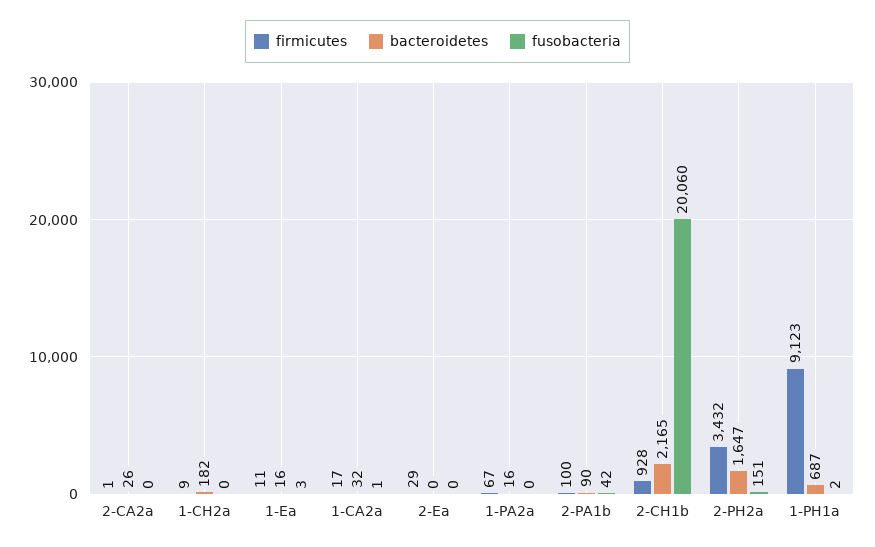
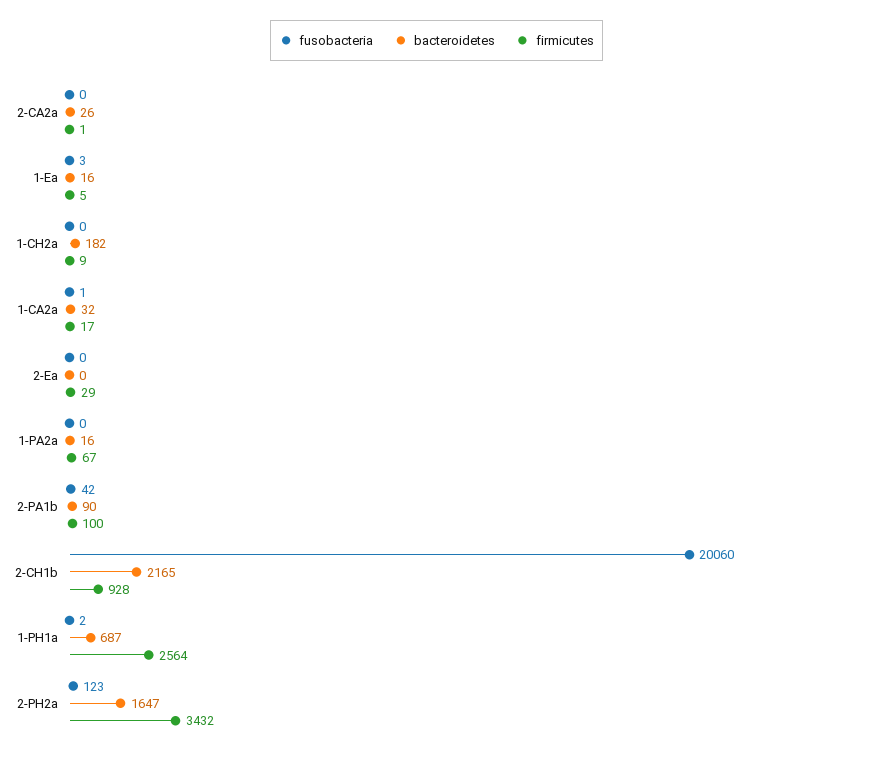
firmicutes, 1-Ea: 11 -> 5
fusobacteria, 2-PH2a: 151 -> 123
firmicutes, 1-PH1a: 9123 -> 2564

